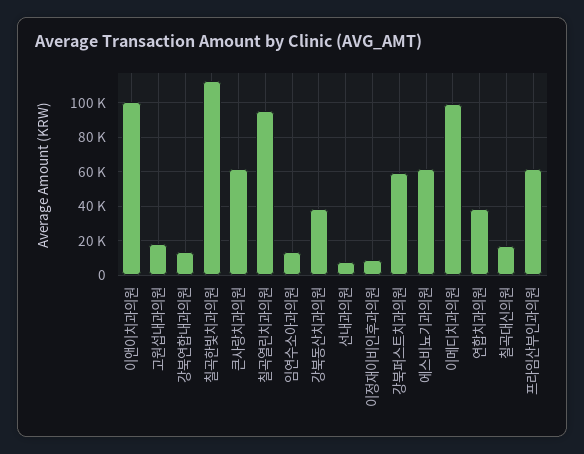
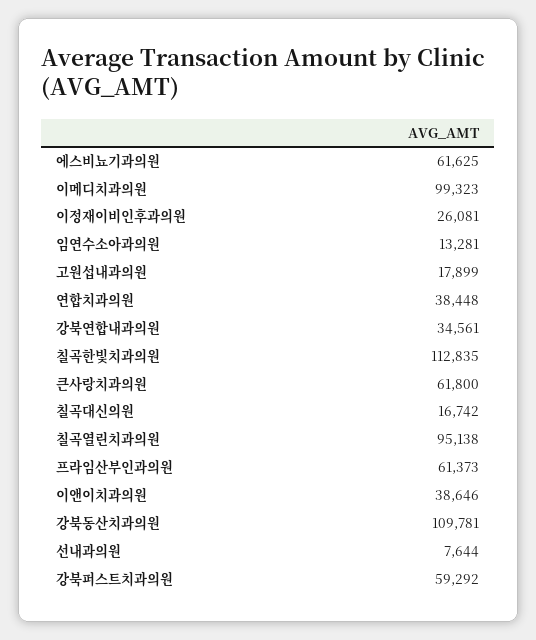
이앤이치과의원: 100000 -> 38646
강북연합내과의원: 15000 -> 34561
강북동산치과의원: 40000 -> 109781
이정재이비인후과의원: 10000 -> 26081

